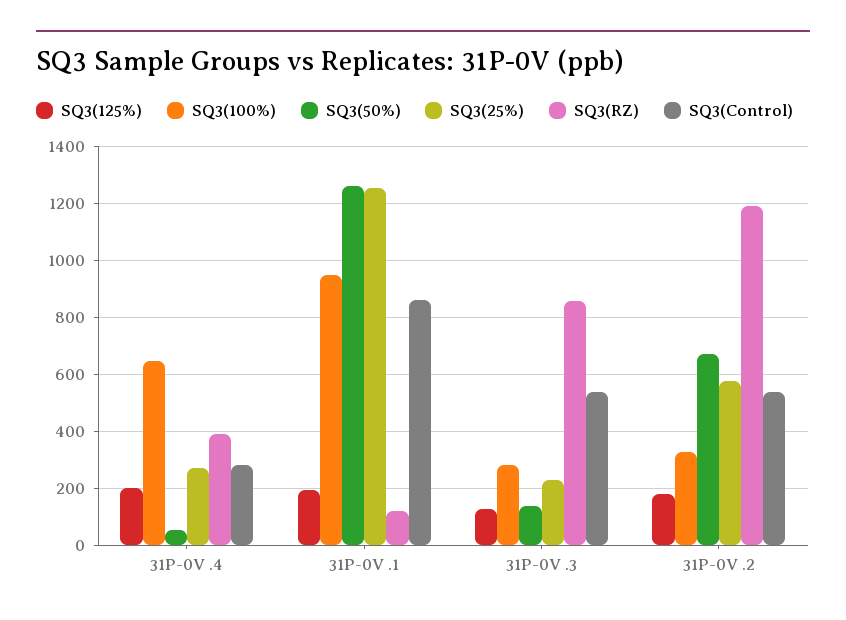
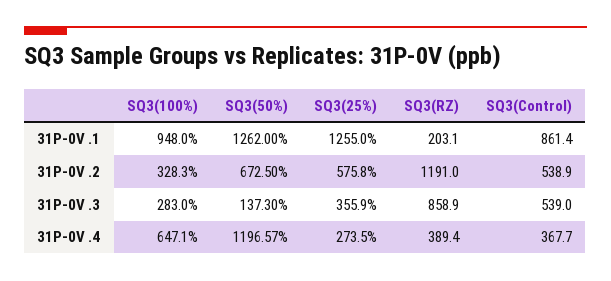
SQ3(125%), 31P-0V .4: 200 -> none
SQ3(50%), 31P-0V .4: 50 -> 1196.57
SQ3(Control), 31P-0V .4: 275 -> 367.7
SQ3(125%), 31P-0V .1: 200 -> none
SQ3(RZ), 31P-0V .1: 125 -> 203.1
SQ3(125%), 31P-0V .3: 125 -> none
SQ3(25%), 31P-0V .3: 225 -> 355.9
SQ3(125%), 31P-0V .2: 175 -> none

